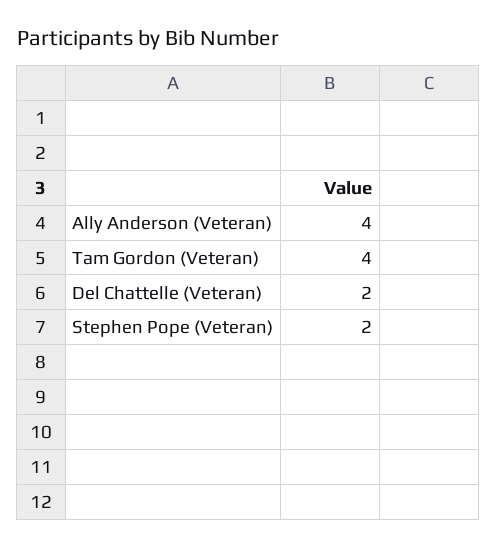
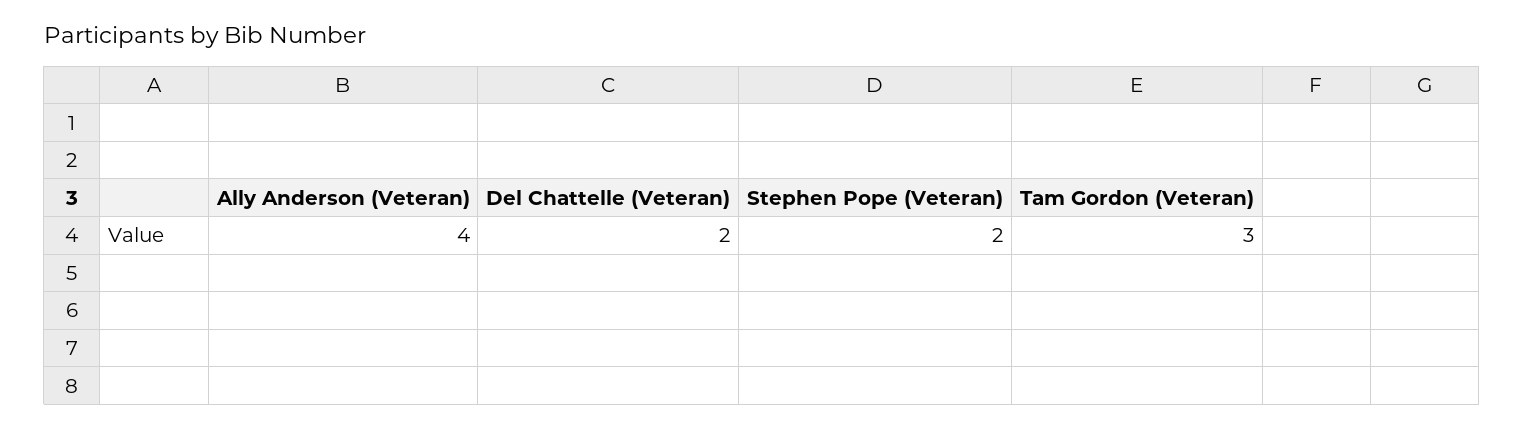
Tam Gordon (Veteran): 4 -> 3

